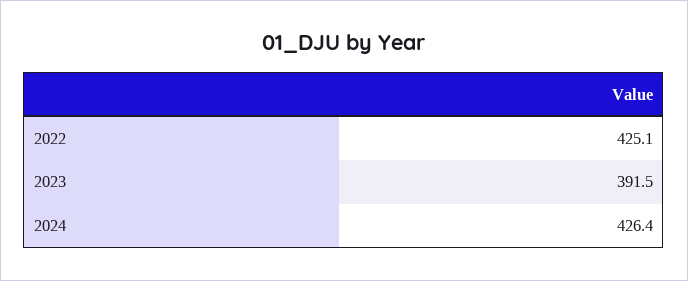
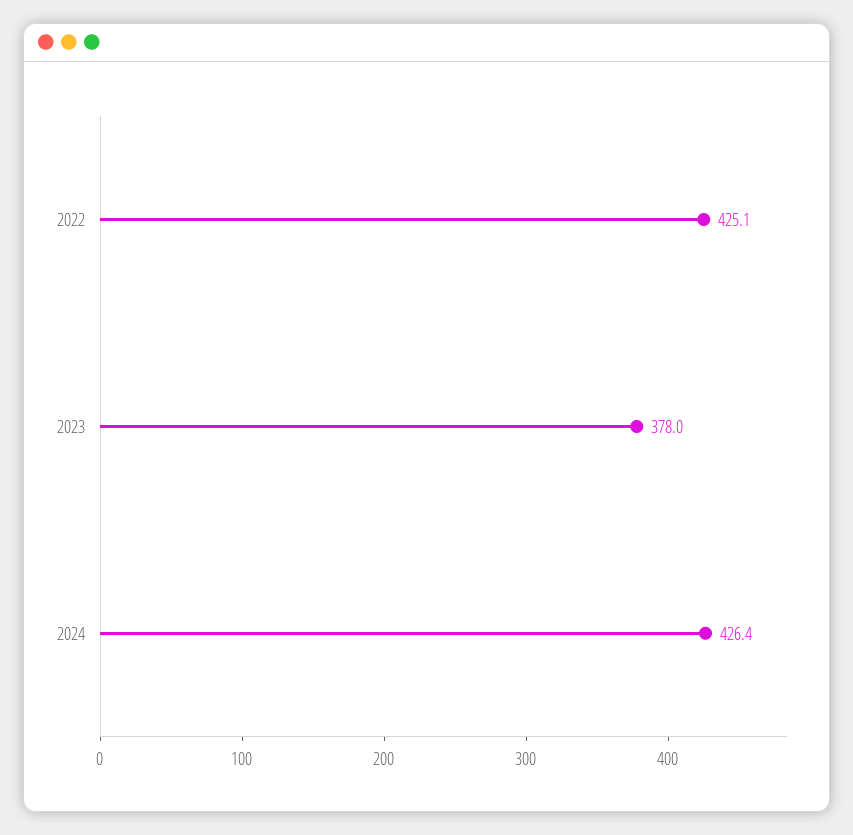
2023: 391.5 -> 378

